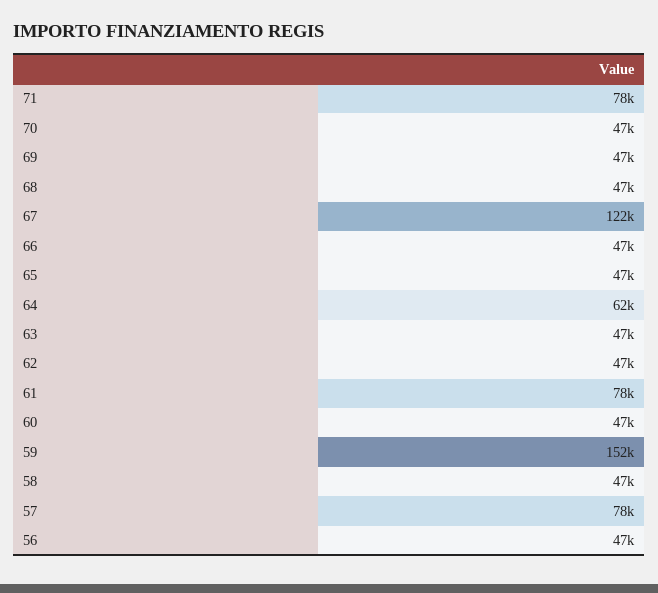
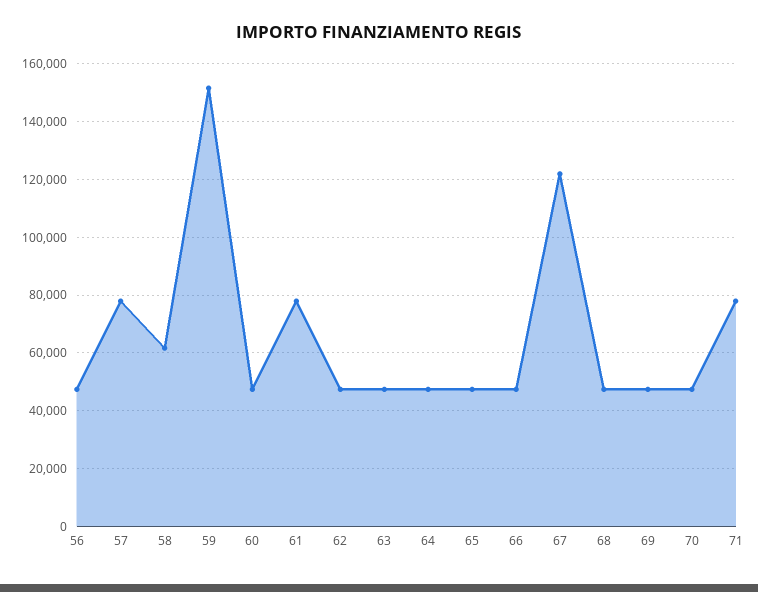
64: 62000 -> 47500
58: 47000 -> 62500

